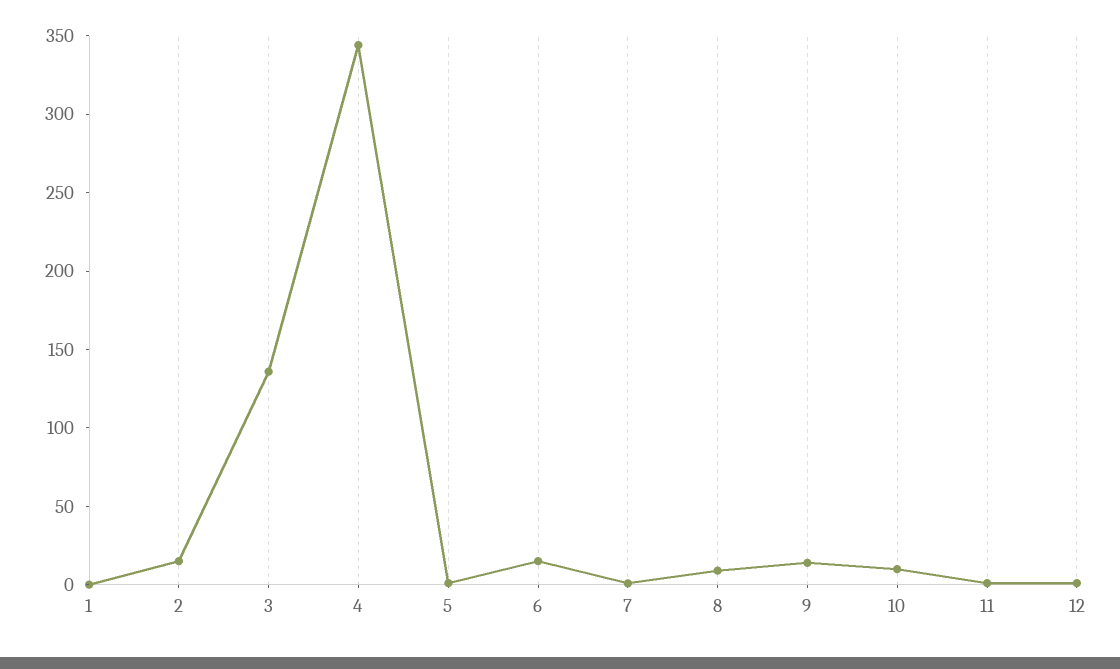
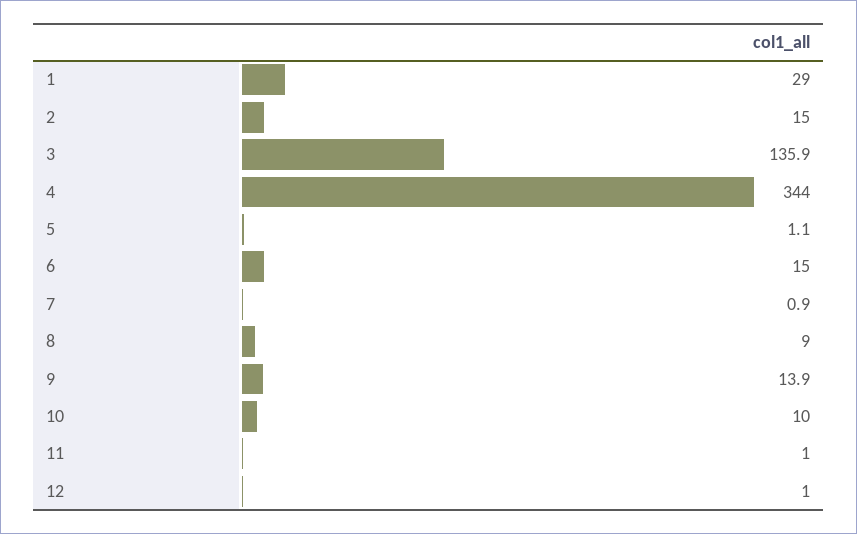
1: 0 -> 29

